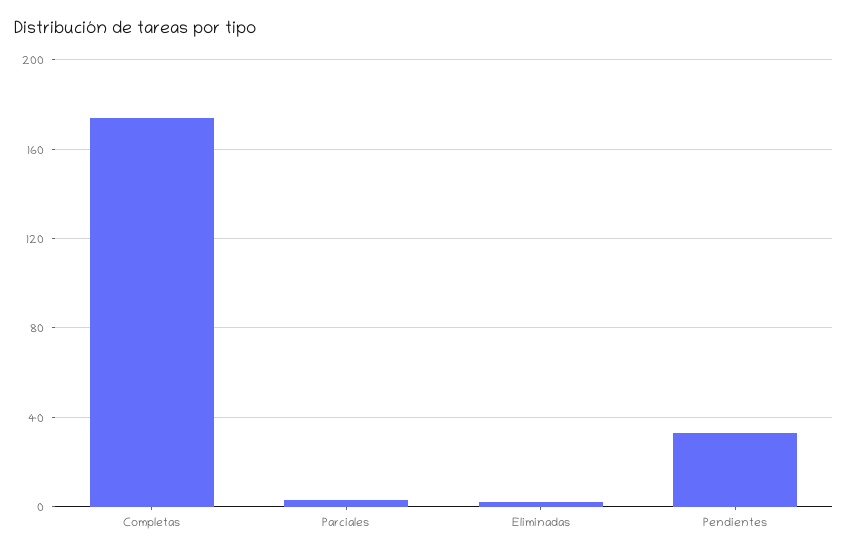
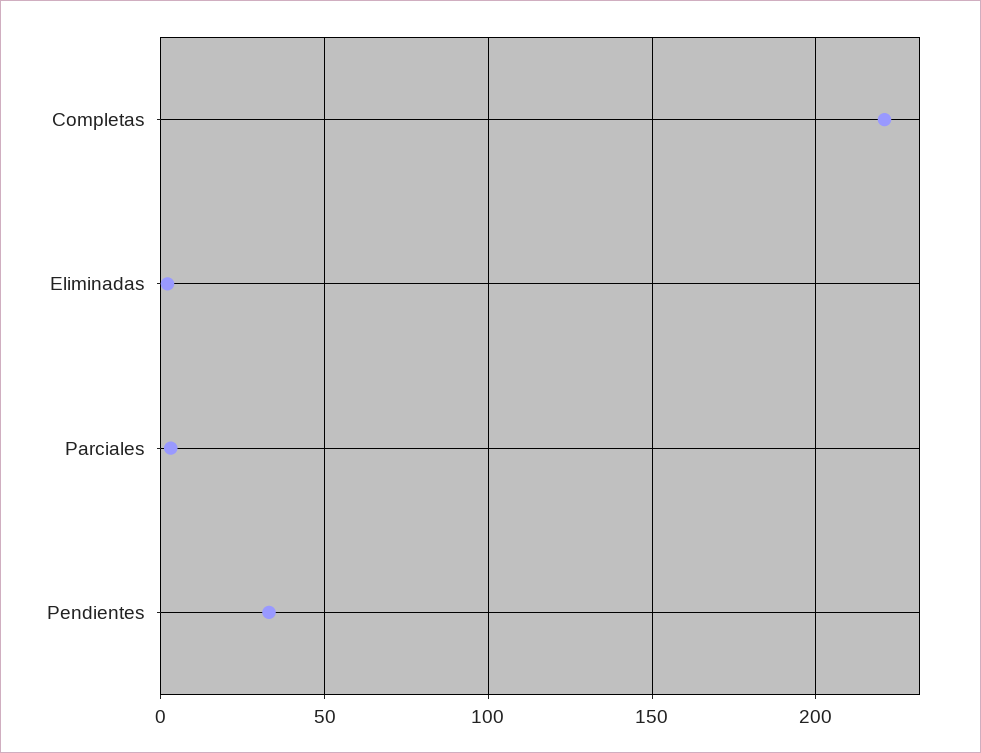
Completas: 175 -> 220

